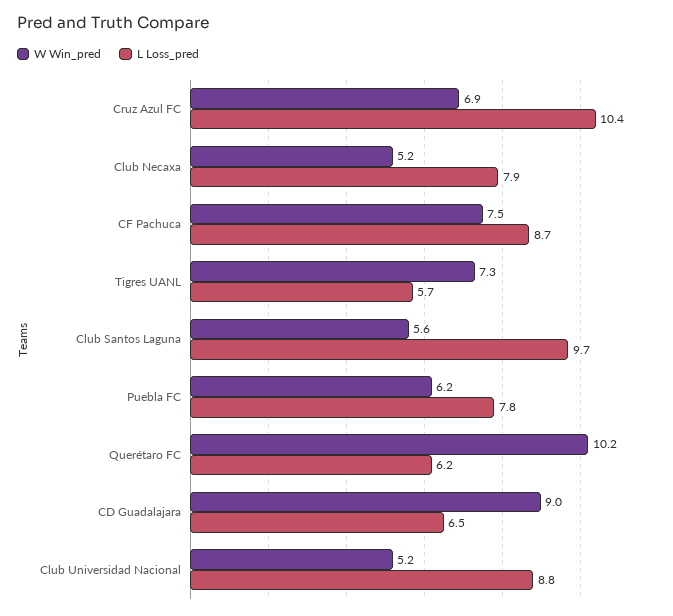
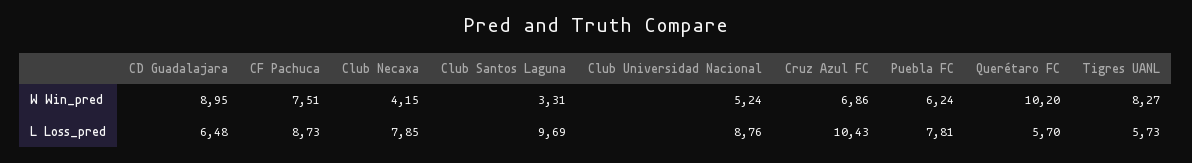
W Win_pred, Club Necaxa: 5.2 -> 4.15
W Win_pred, Tigres UANL: 7.3 -> 8.27
W Win_pred, Club Santos Laguna: 5.6 -> 3.31
L Loss_pred, Querétaro FC: 6.2 -> 5.7

